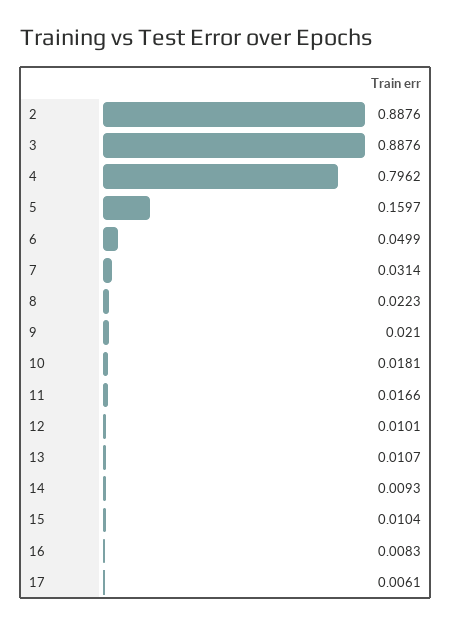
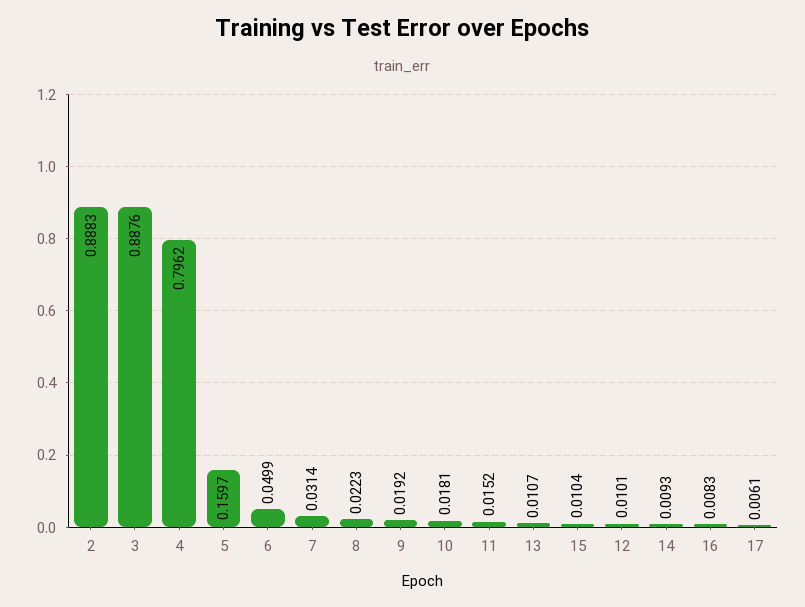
2: 0.8876 -> 0.8883
9: 0.021 -> 0.0192
11: 0.0166 -> 0.0152

